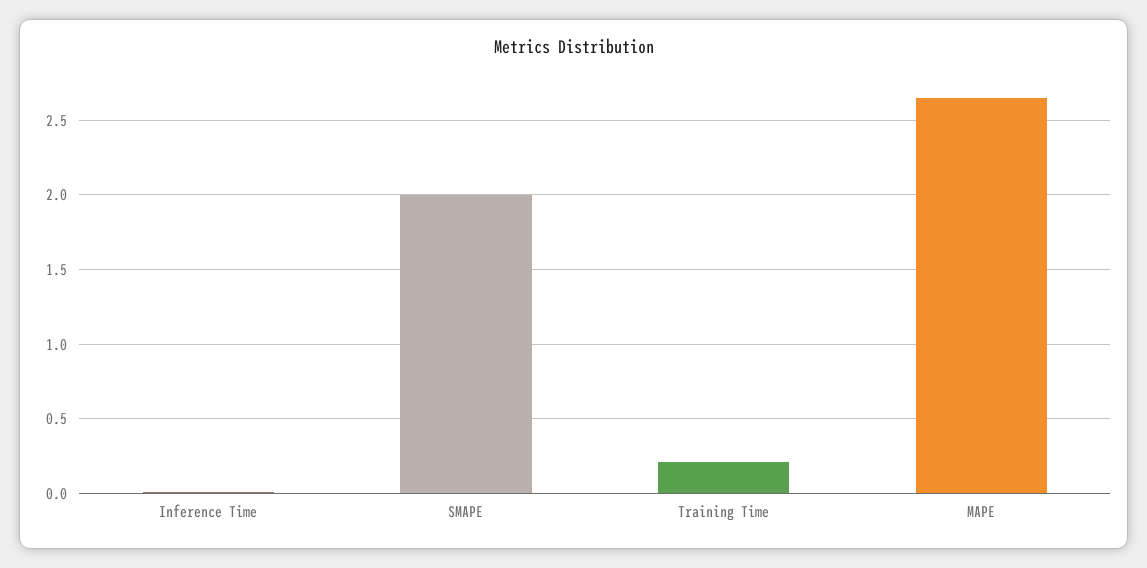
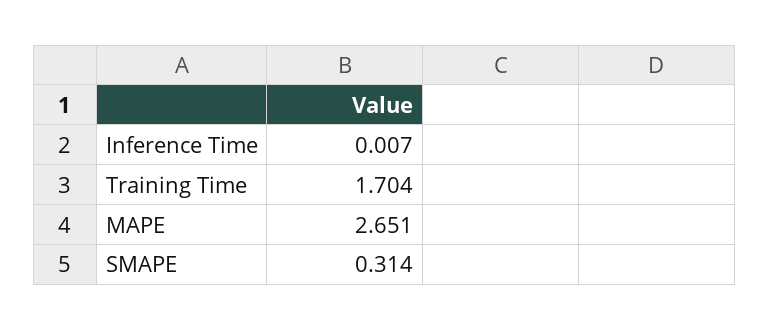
SMAPE: 2 -> 0.314
Training Time: 0.2 -> 1.704

